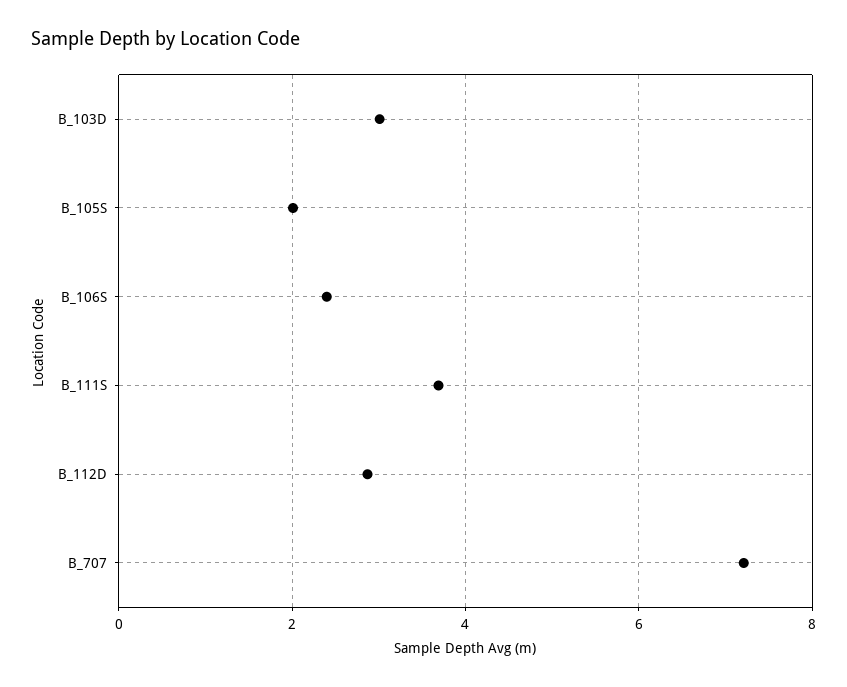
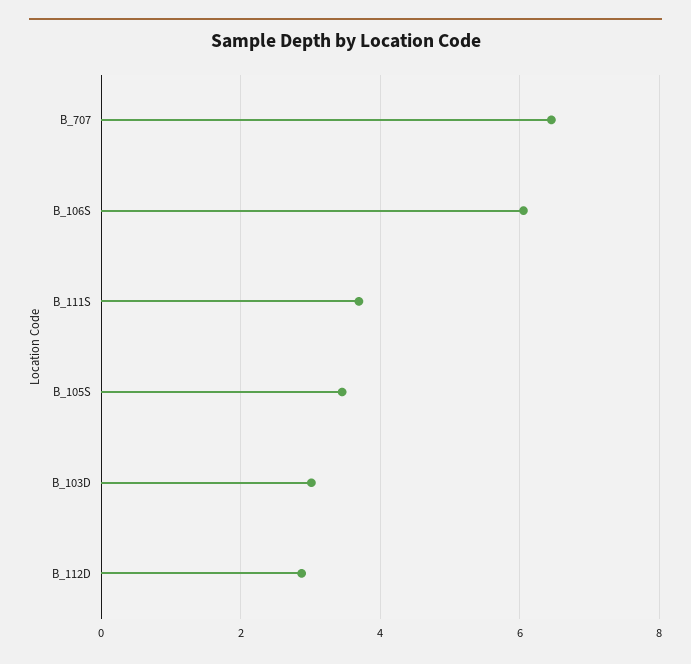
B_105S: 2 -> 3.4
B_106S: 2.4 -> 6
B_707: 7.2 -> 6.4

